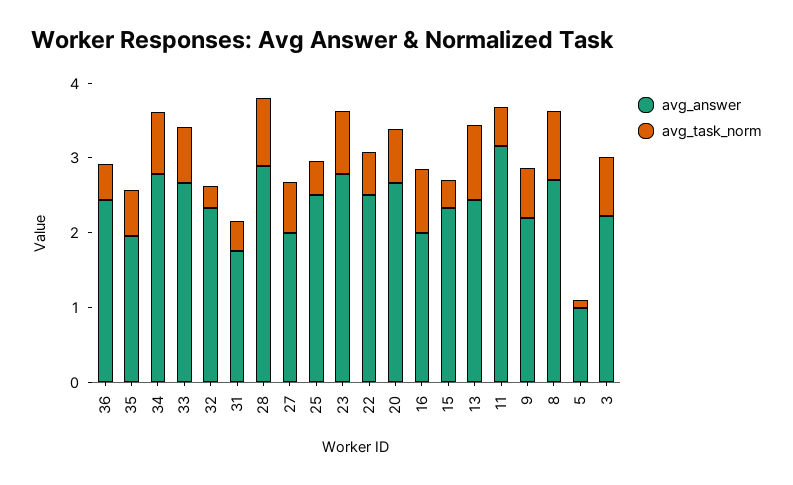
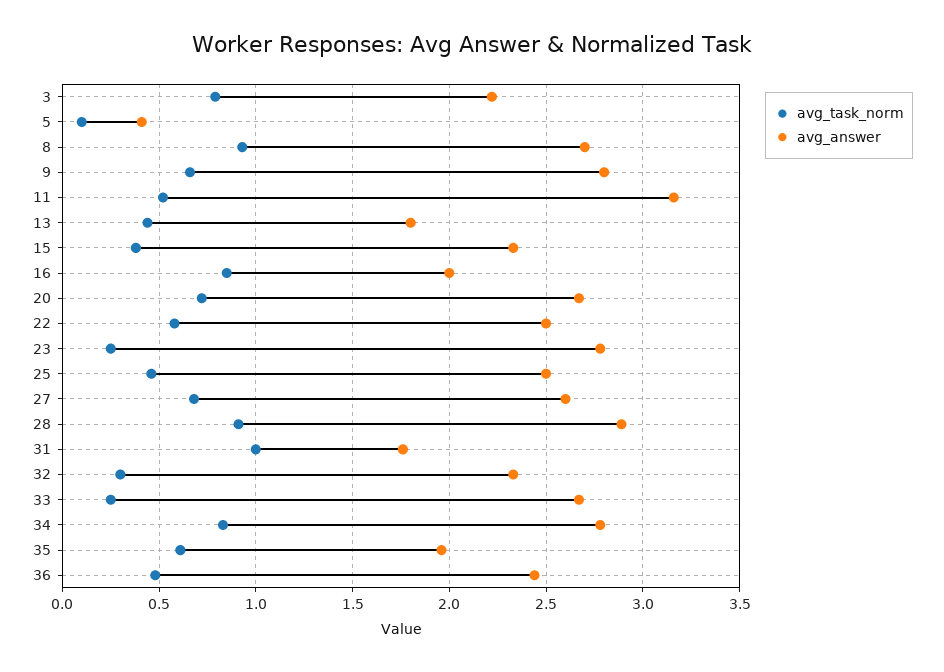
avg_task_norm, 33: 0.8 -> 0.25
avg_task_norm, 31: 0.4 -> 1
avg_answer, 27: 2 -> 2.6
avg_task_norm, 23: 0.8 -> 0.25
avg_answer, 13: 2.4 -> 1.8
avg_task_norm, 13: 1 -> 0.45
avg_answer, 9: 2.2 -> 2.8
avg_answer, 5: 1 -> 0.4

